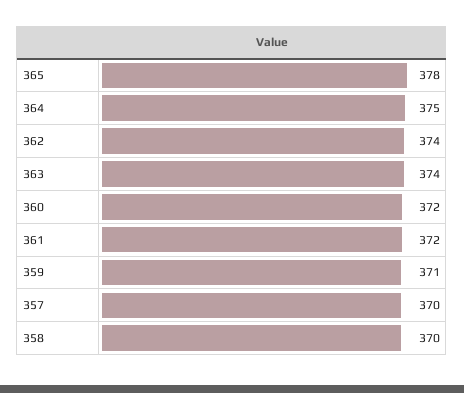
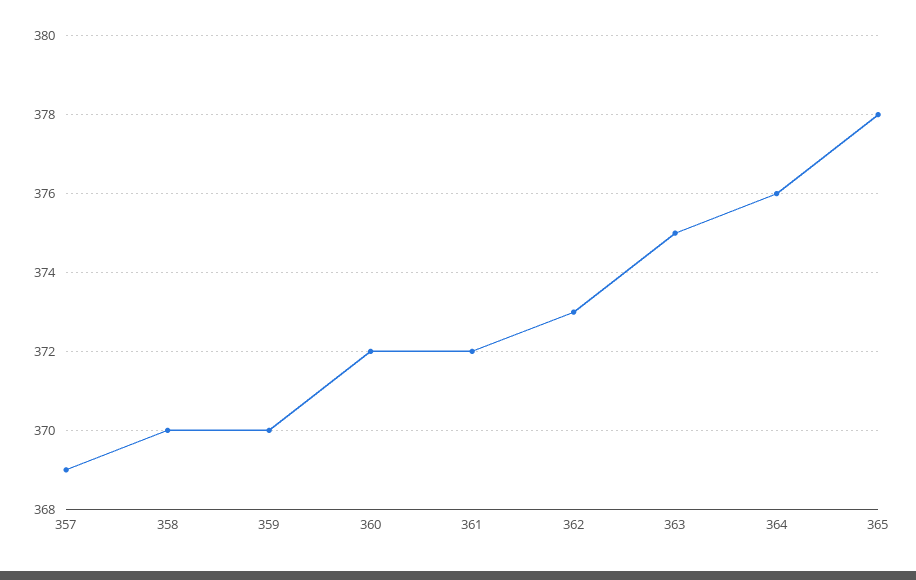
364: 375 -> 376
362: 374 -> 373
363: 374 -> 375
359: 371 -> 370
357: 370 -> 369

